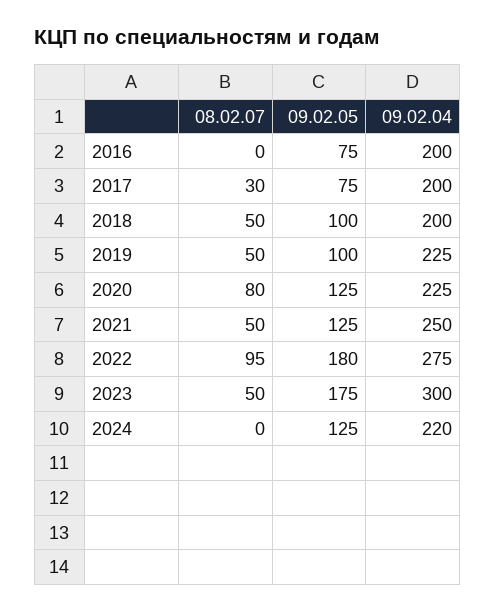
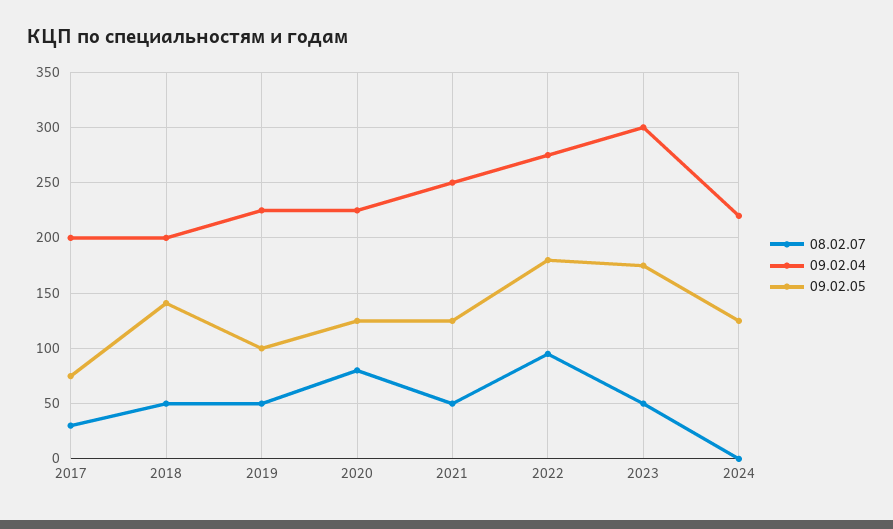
08.02.07, 2016: 0 -> none
09.02.05, 2016: 75 -> none
09.02.04, 2016: 200 -> none
09.02.05, 2018: 100 -> 140

